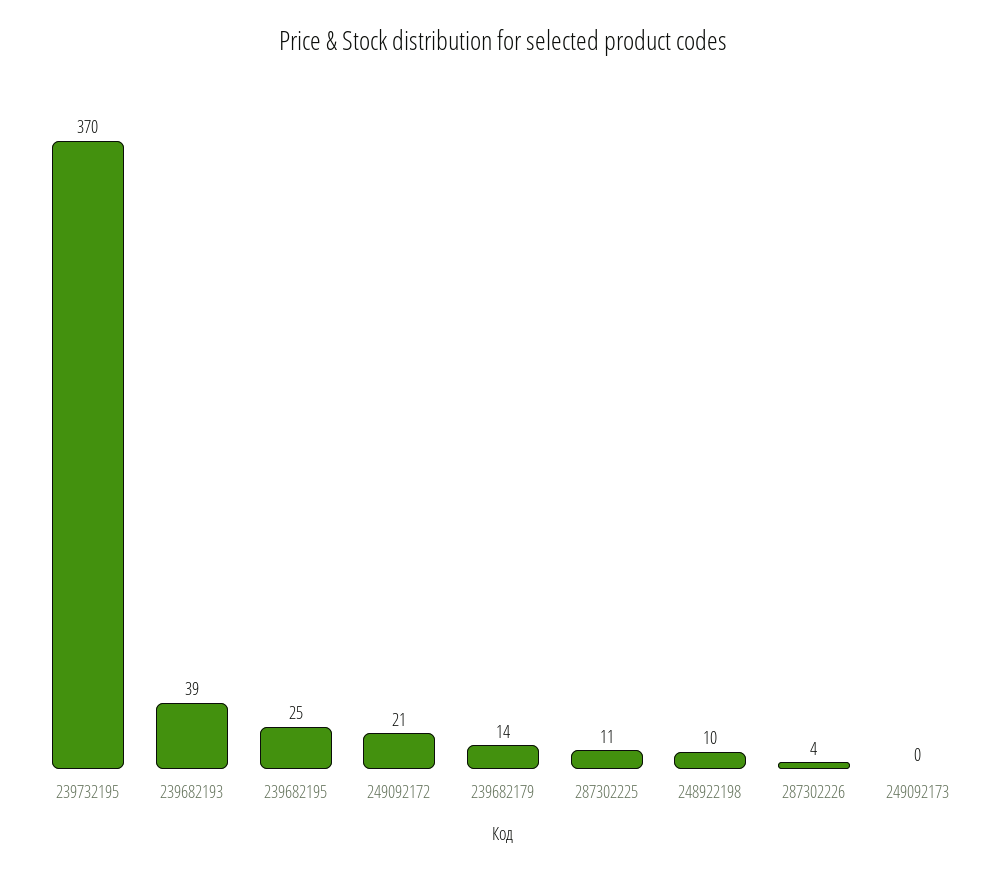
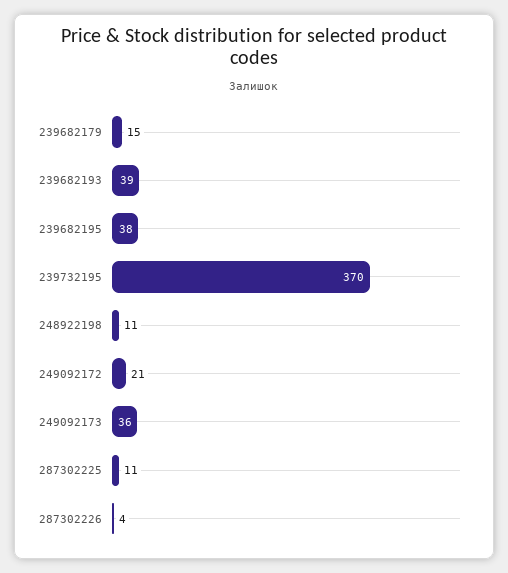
239682195: 25 -> 38
239682179: 14 -> 15
248922198: 10 -> 11
249092173: 0 -> 36

